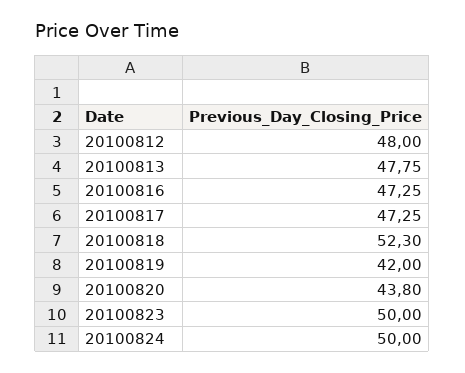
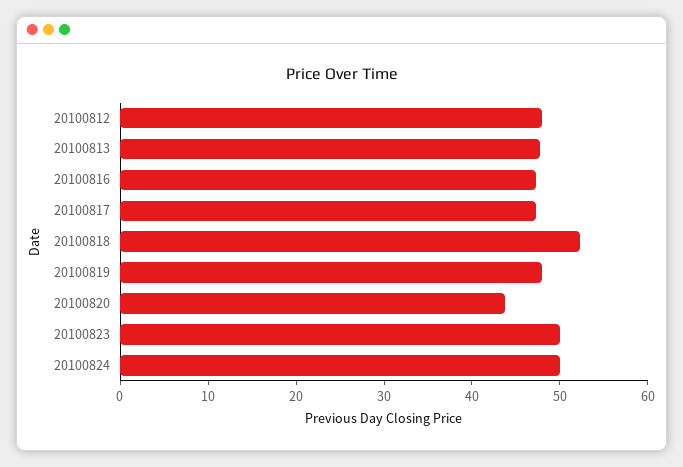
20100819: 42 -> 48

